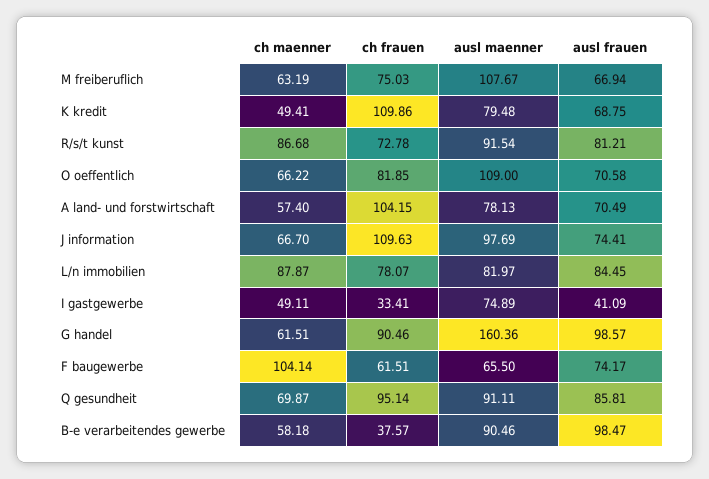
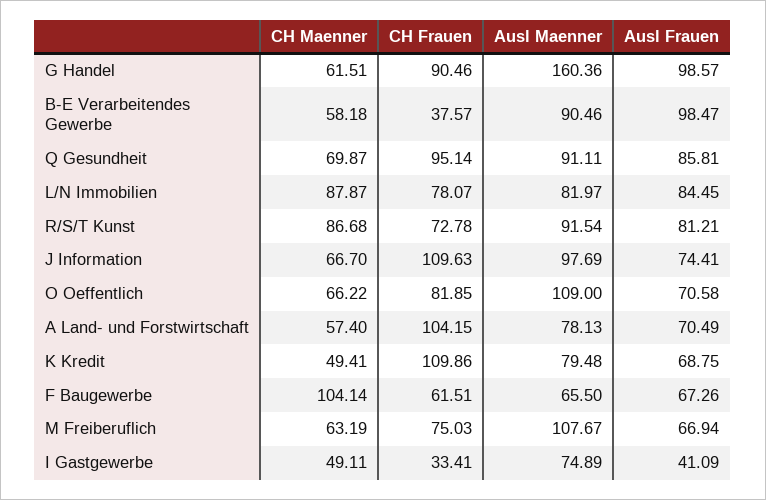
ausl frauen, F baugewerbe: 74.17 -> 67.26

